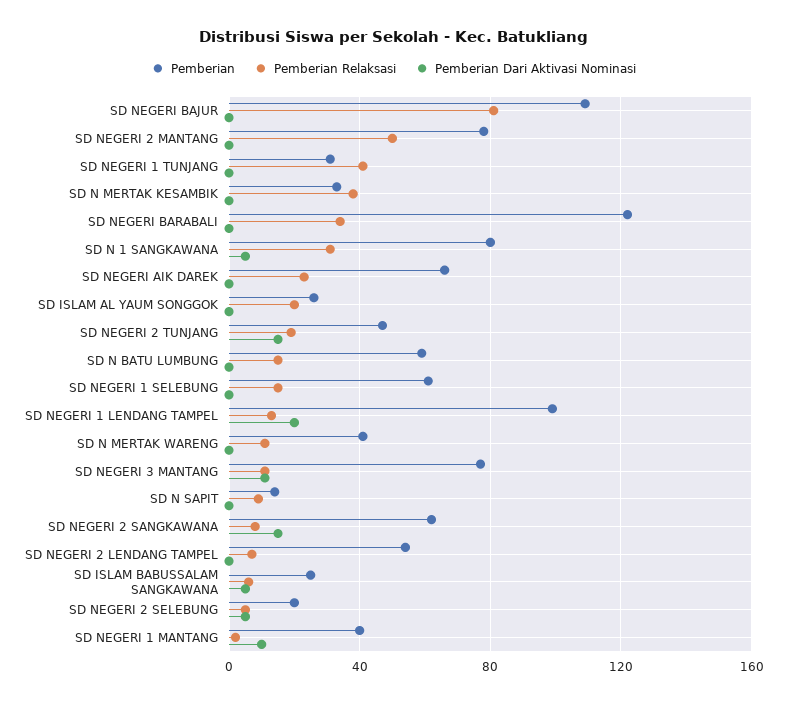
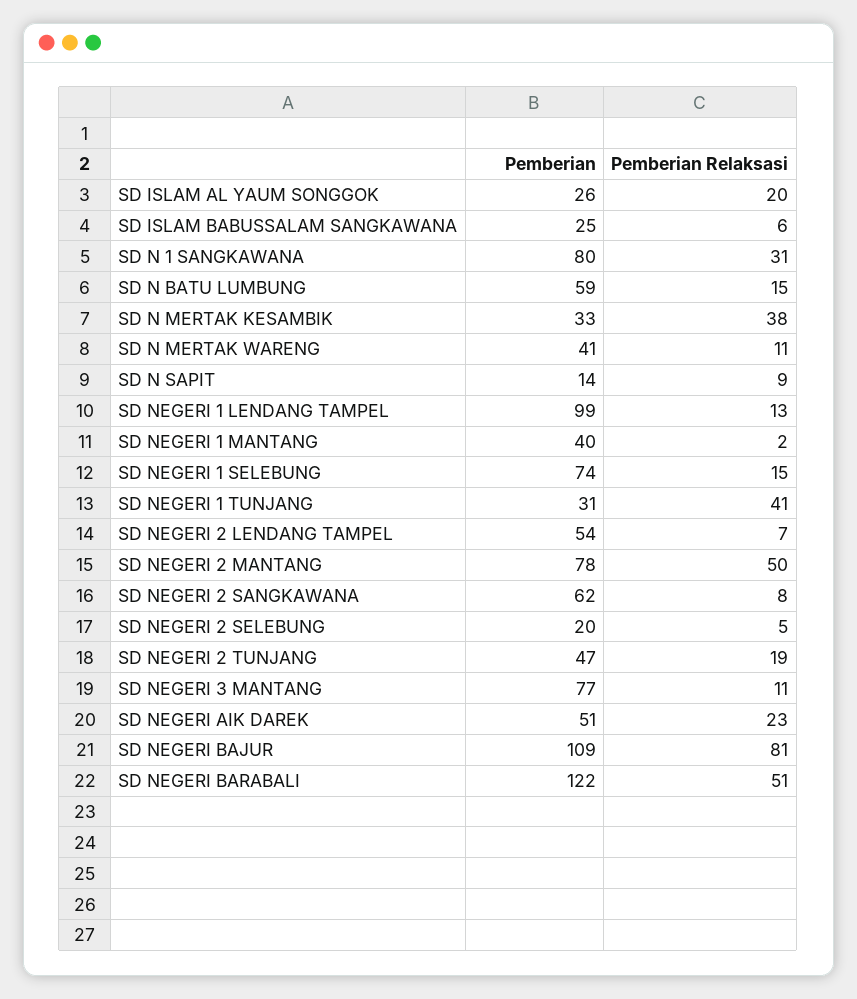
Pemberian Dari Aktivasi Nominasi, SD NEGERI BAJUR: 0 -> none
Pemberian Dari Aktivasi Nominasi, SD NEGERI 2 MANTANG: 0 -> none
Pemberian Dari Aktivasi Nominasi, SD NEGERI 1 TUNJANG: 0 -> none
Pemberian Dari Aktivasi Nominasi, SD N MERTAK KESAMBIK: 0 -> none
Pemberian Relaksasi, SD NEGERI BARABALI: 35 -> 51
Pemberian Dari Aktivasi Nominasi, SD NEGERI BARABALI: 0 -> none
Pemberian Dari Aktivasi Nominasi, SD N 1 SANGKAWANA: 5 -> none
Pemberian, SD NEGERI AIK DAREK: 65 -> 51
Pemberian Dari Aktivasi Nominasi, SD NEGERI AIK DAREK: 0 -> none
Pemberian Dari Aktivasi Nominasi, SD ISLAM AL YAUM SONGGOK: 0 -> none
Pemberian Dari Aktivasi Nominasi, SD NEGERI 2 TUNJANG: 15 -> none
Pemberian Dari Aktivasi Nominasi, SD N BATU LUMBUNG: 0 -> none
Pemberian, SD NEGERI 1 SELEBUNG: 60 -> 74
Pemberian Dari Aktivasi Nominasi, SD NEGERI 1 SELEBUNG: 0 -> none
Pemberian Dari Aktivasi Nominasi, SD NEGERI 1 LENDANG TAMPEL: 20 -> none
Pemberian Dari Aktivasi Nominasi, SD N MERTAK WARENG: 0 -> none
Pemberian Dari Aktivasi Nominasi, SD NEGERI 3 MANTANG: 10 -> none
Pemberian Dari Aktivasi Nominasi, SD N SAPIT: 0 -> none
Pemberian Dari Aktivasi Nominasi, SD NEGERI 2 SANGKAWANA: 15 -> none
Pemberian Dari Aktivasi Nominasi, SD NEGERI 2 LENDANG TAMPEL: 0 -> none
Pemberian Dari Aktivasi Nominasi, SD ISLAM BABUSSALAM SANGKAWANA: 5 -> none
Pemberian Dari Aktivasi Nominasi, SD NEGERI 2 SELEBUNG: 5 -> none
Pemberian Dari Aktivasi Nominasi, SD NEGERI 1 MANTANG: 10 -> none

